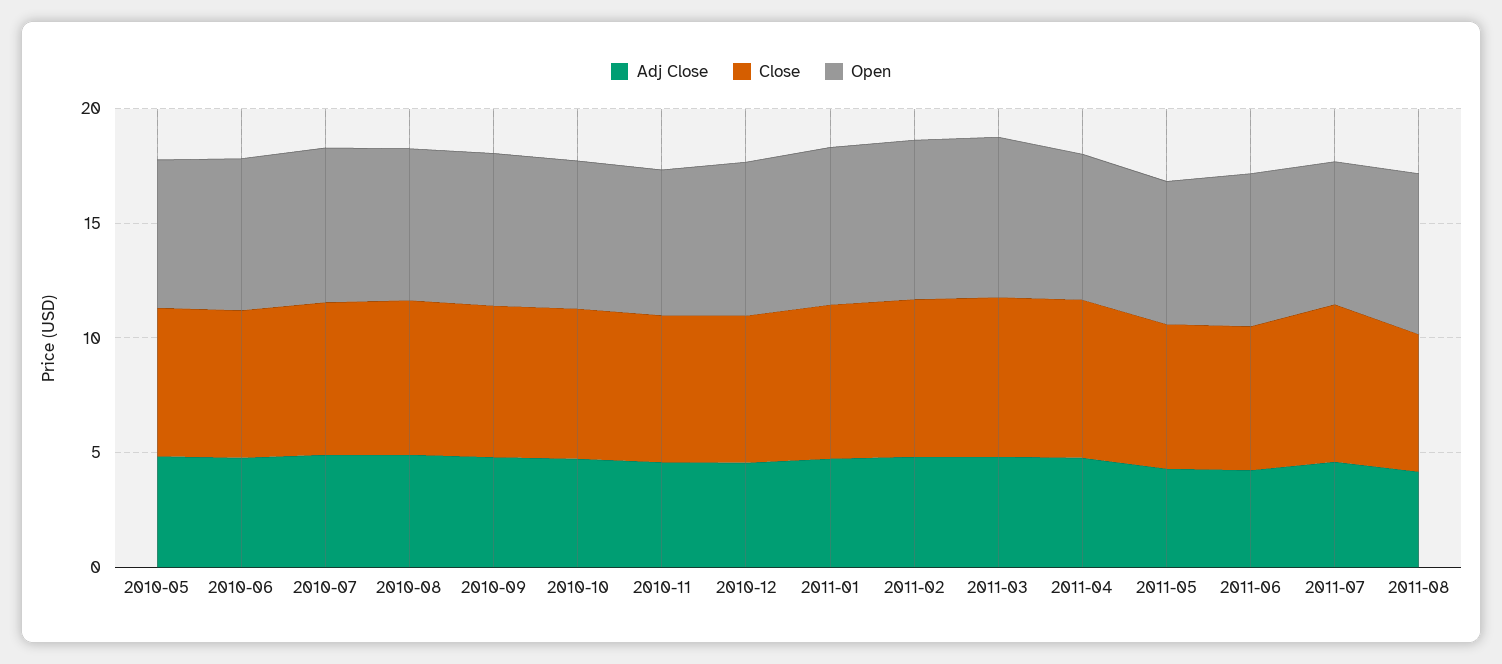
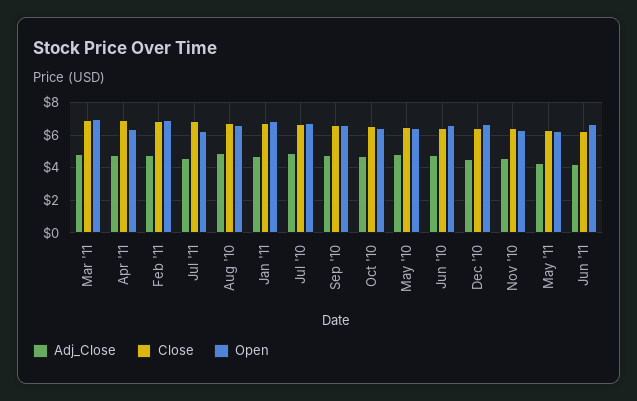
Adj Close, 2011-08: 4 -> none
Close, 2011-08: 6 -> none
Open, 2011-08: 7 -> none

